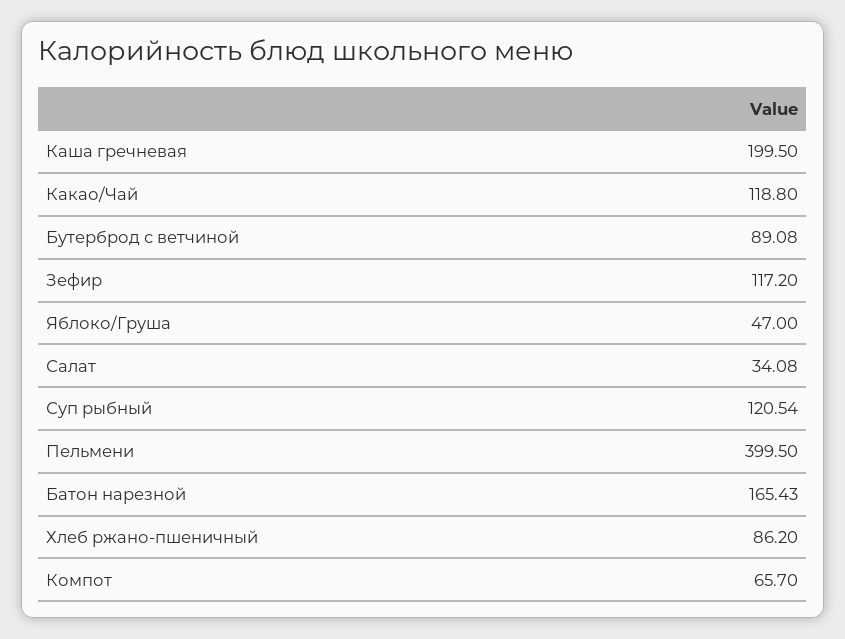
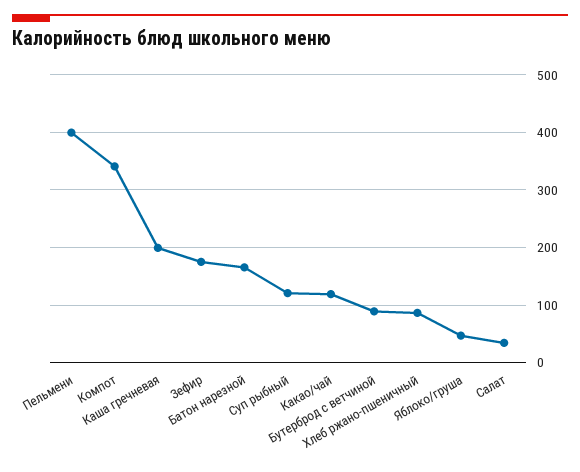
Зефир: 117.2 -> 180
Компот: 65.7 -> 340

